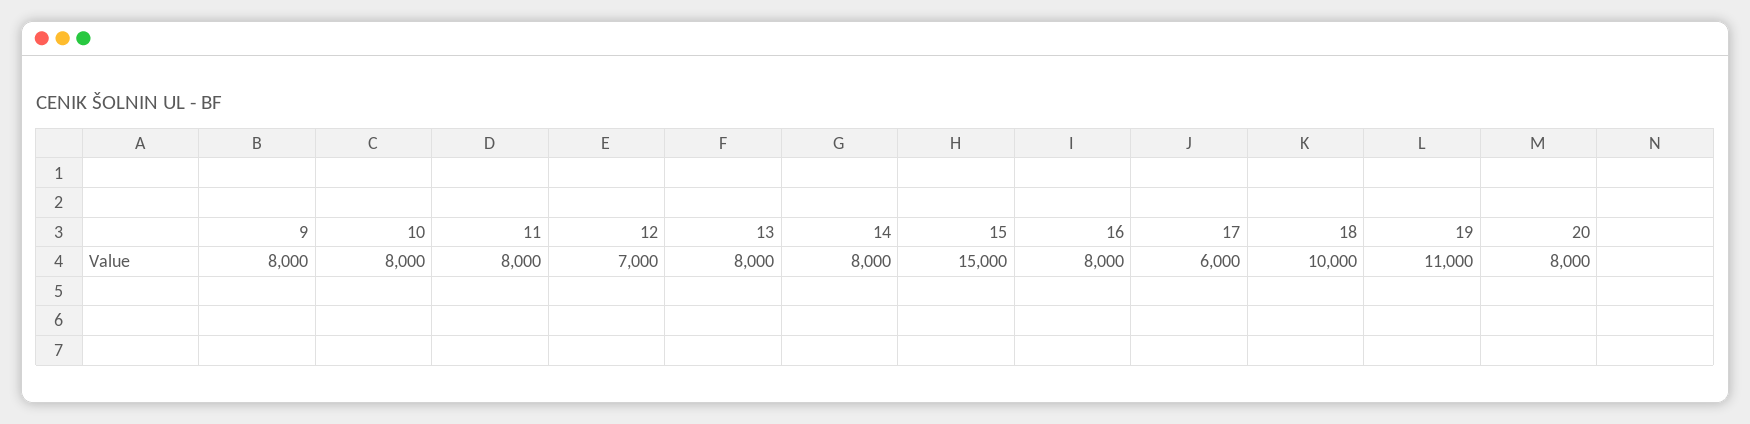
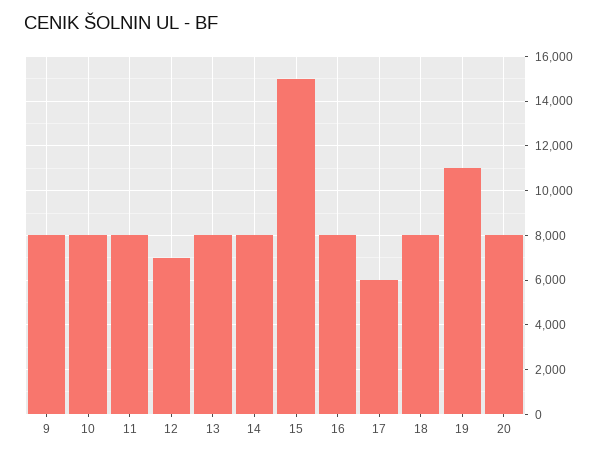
18: 10000 -> 8000

